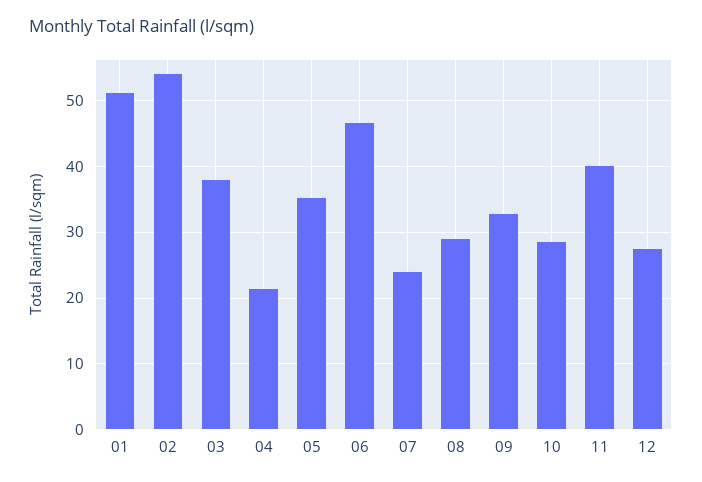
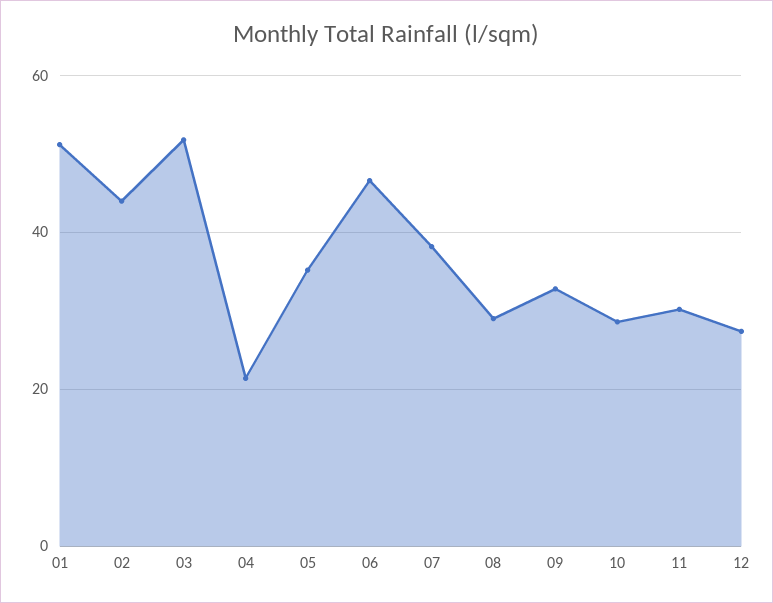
02: 54 -> 44
03: 38 -> 52
07: 24 -> 38
11: 40 -> 30

